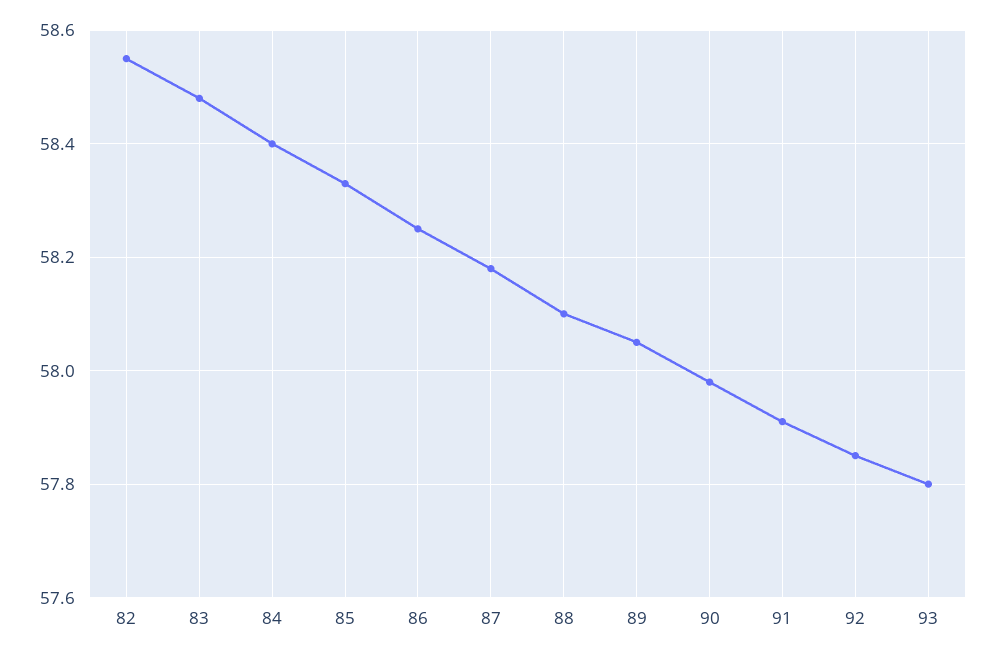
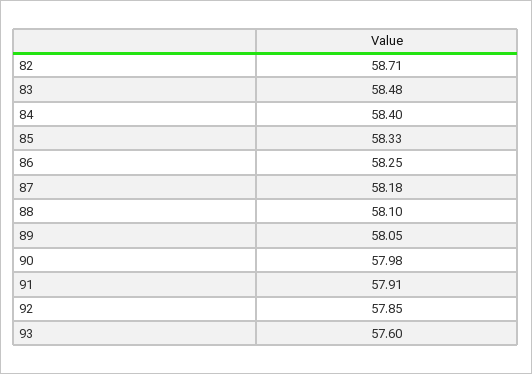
82: 58.55 -> 58.71
93: 57.8 -> 57.6

